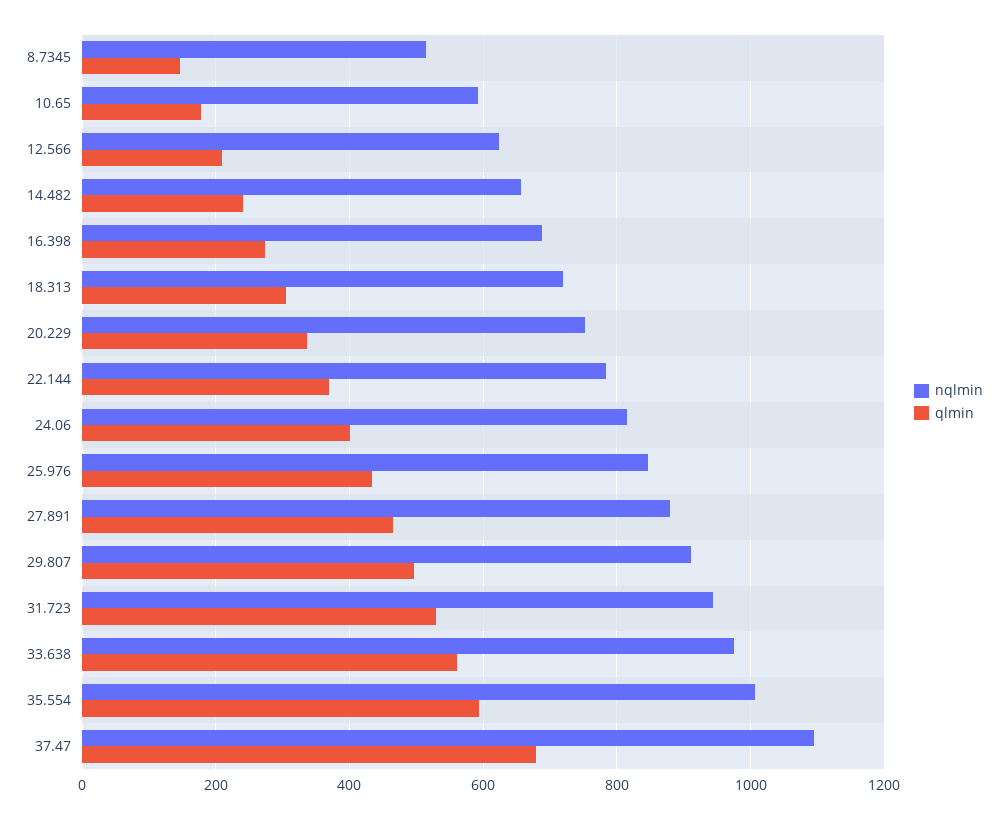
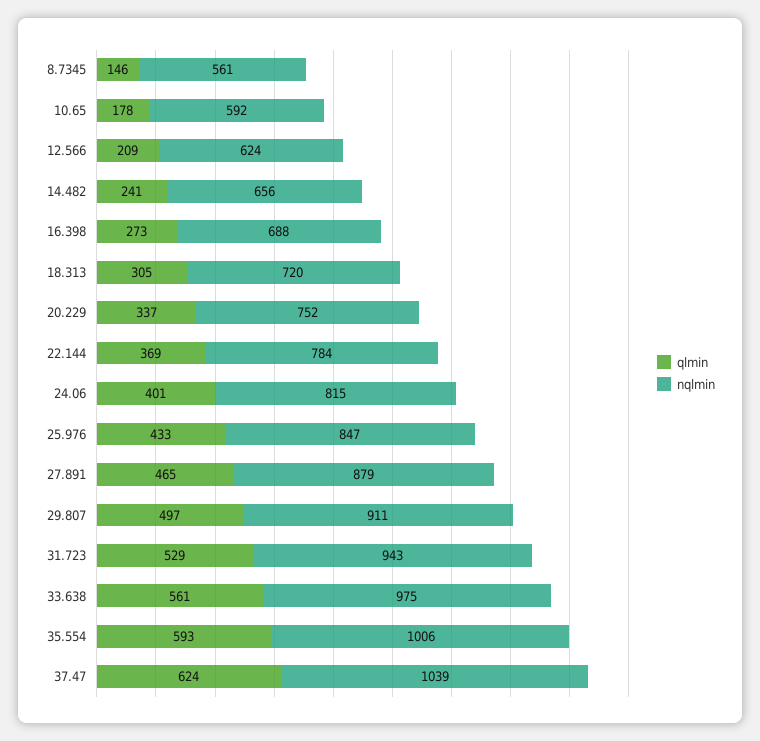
nqlmin, 8.7345: 520 -> 561
nqlmin, 37.47: 1100 -> 1039
qlmin, 37.47: 680 -> 624

